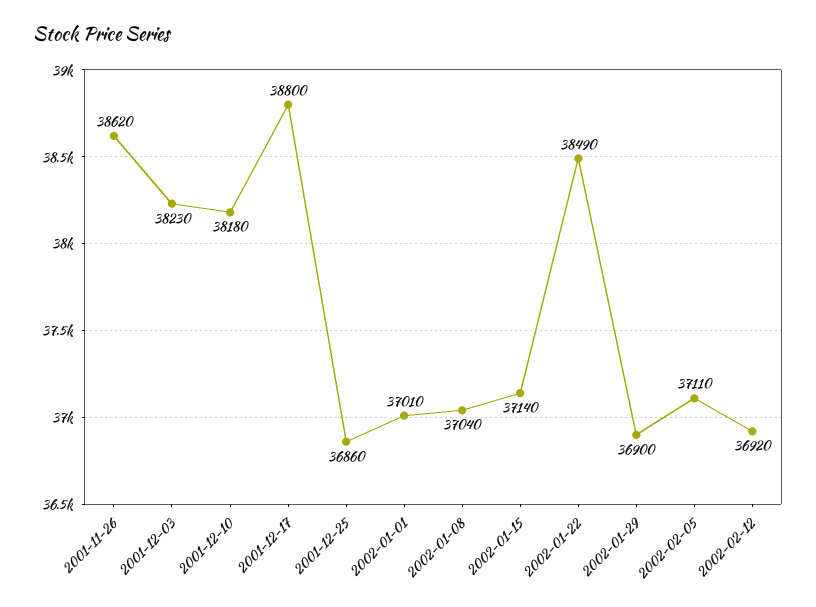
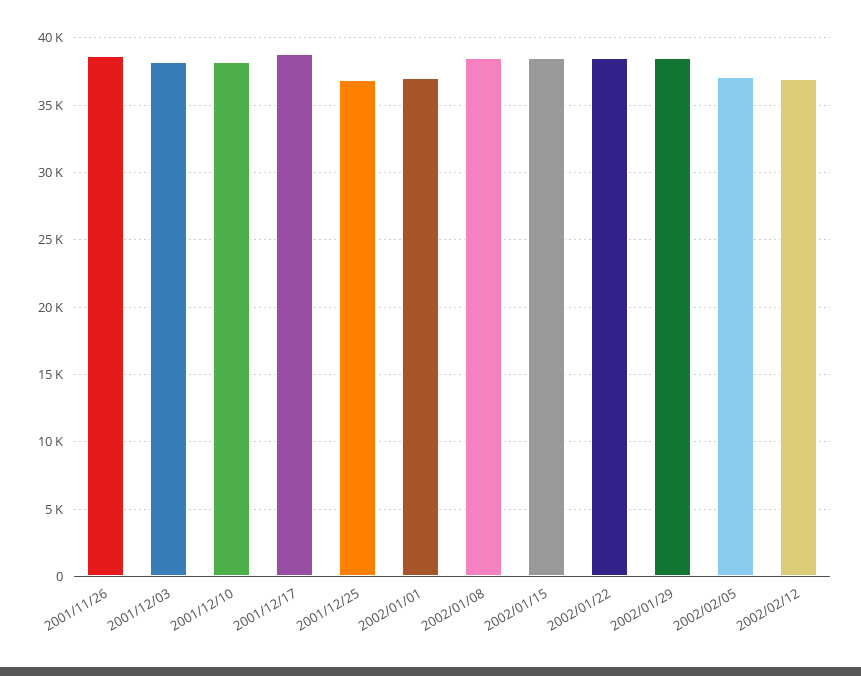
2002-01-08: 37040 -> 38500
2002-01-15: 37140 -> 38500
2002-01-29: 36900 -> 38500

